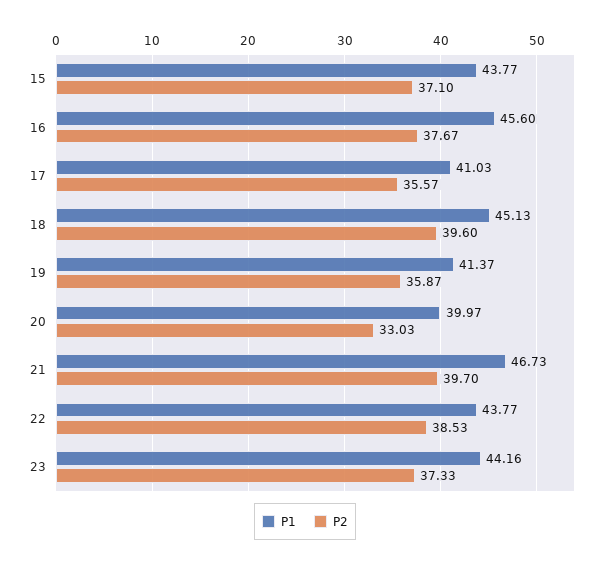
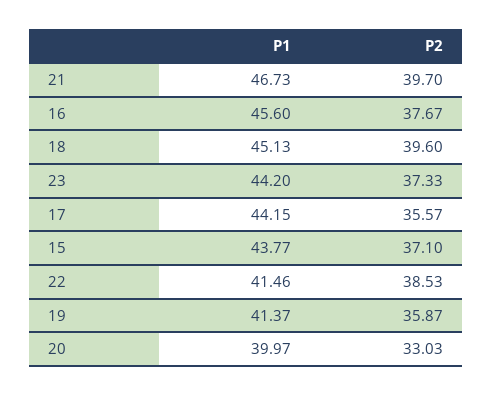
P1, 17: 41.03 -> 44.15
P1, 22: 43.77 -> 41.46
P1, 23: 44.16 -> 44.2

